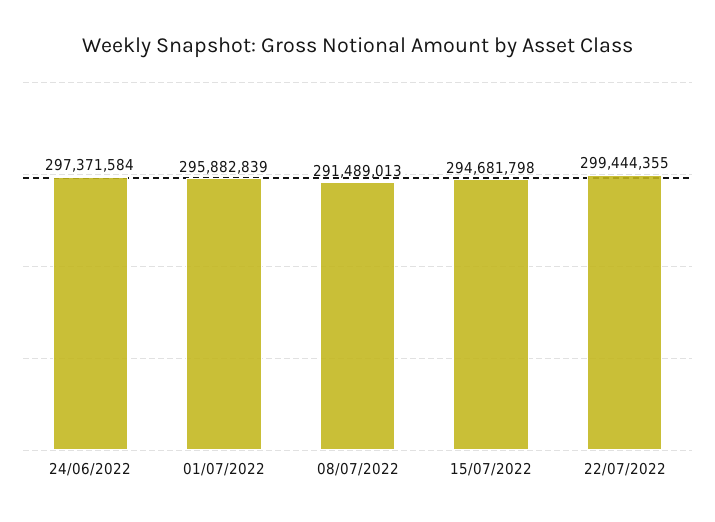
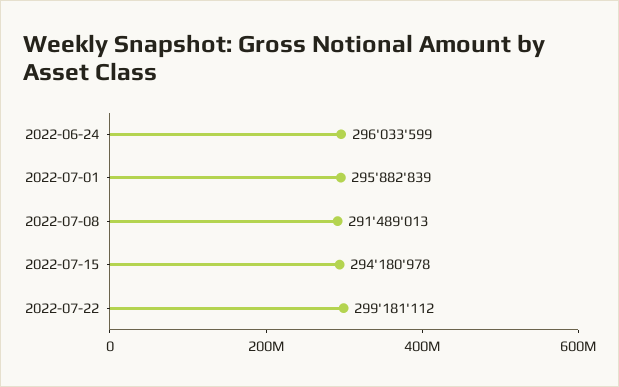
24/06/2022: 297371584 -> 296033599
15/07/2022: 294681798 -> 294180978
22/07/2022: 299444355 -> 299181112

